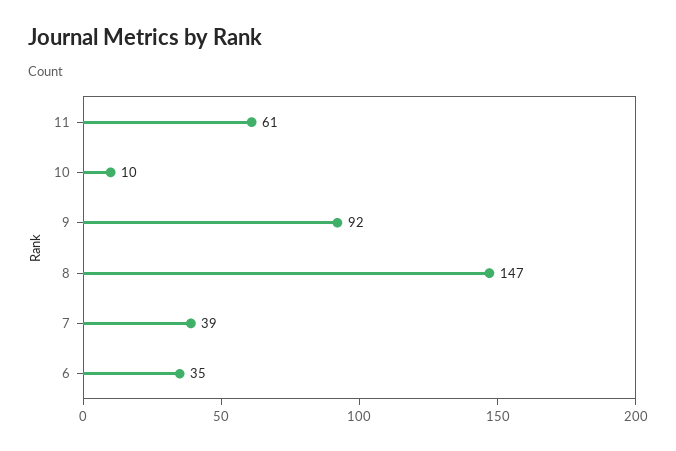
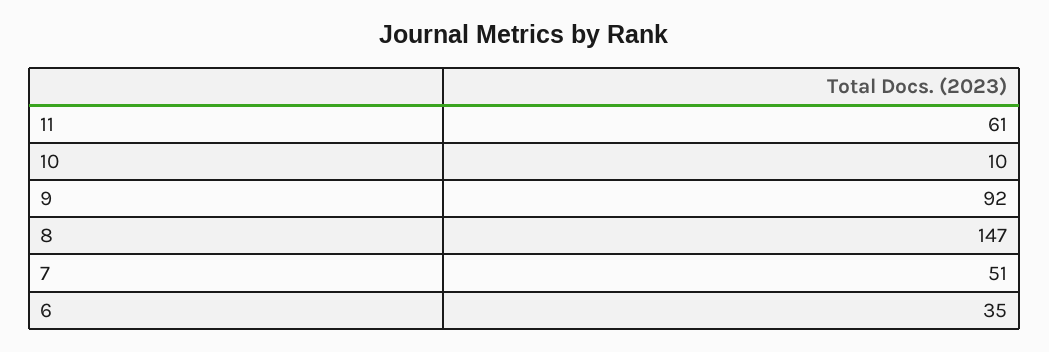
7: 39 -> 51

